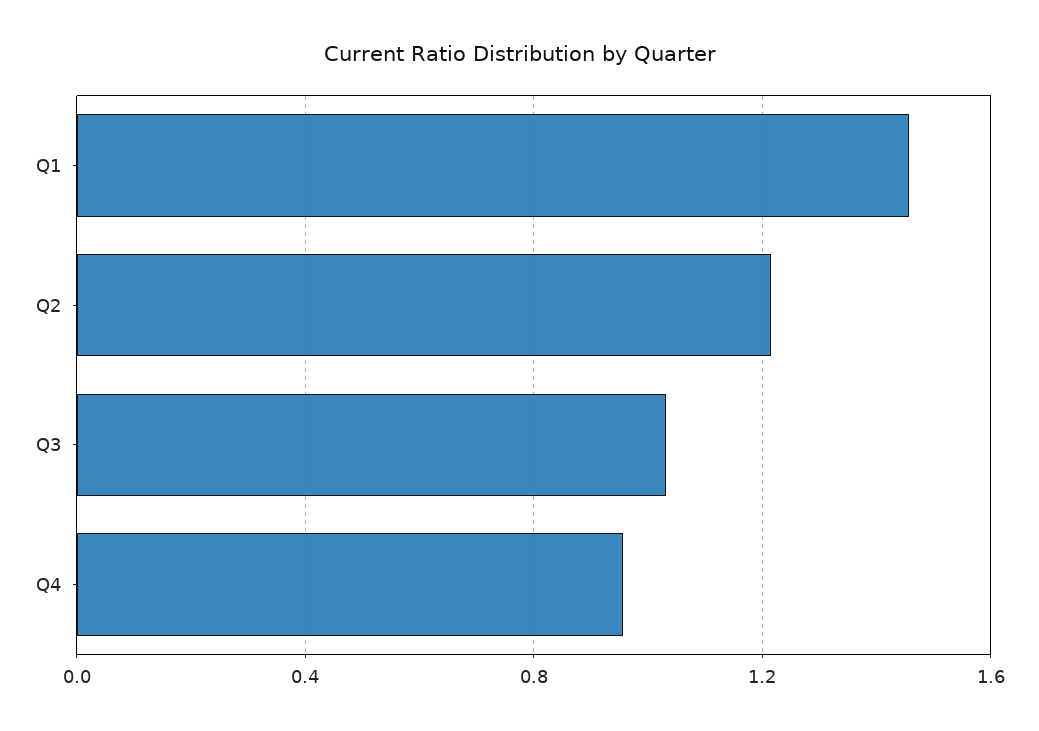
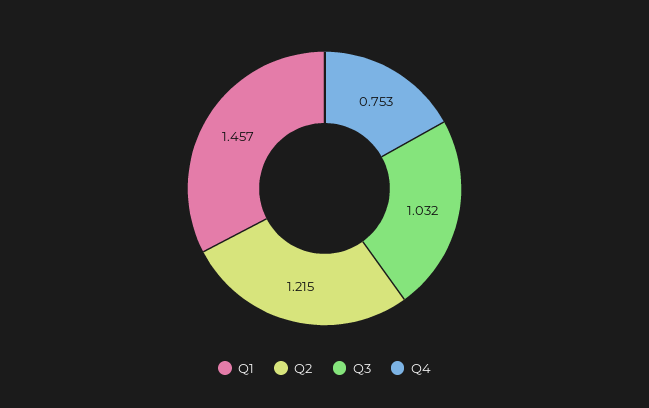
Q4: 0.95 -> 0.753

